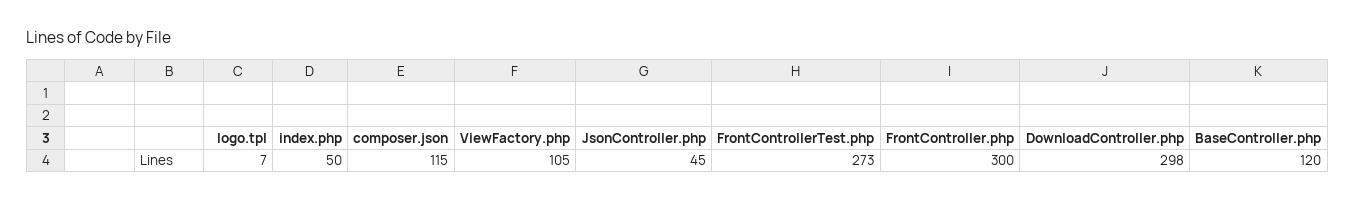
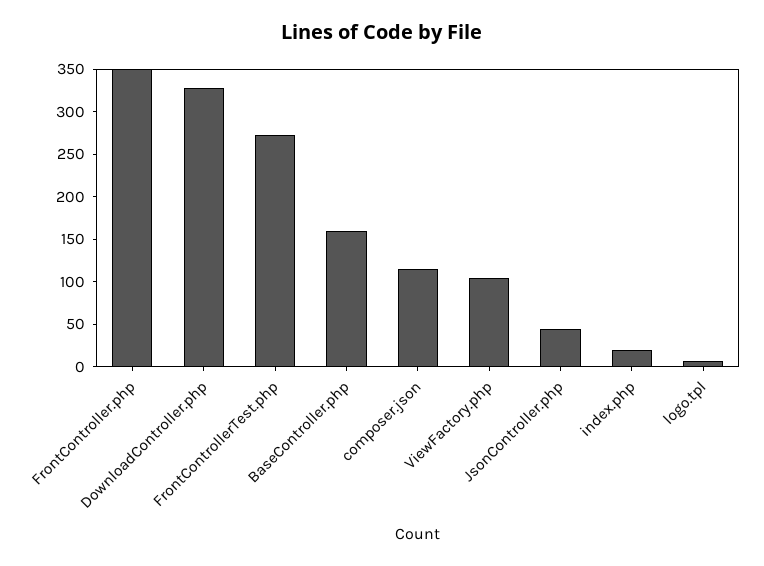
index.php: 50 -> 20
FrontController.php: 300 -> 350
DownloadController.php: 298 -> 330
BaseController.php: 120 -> 160

